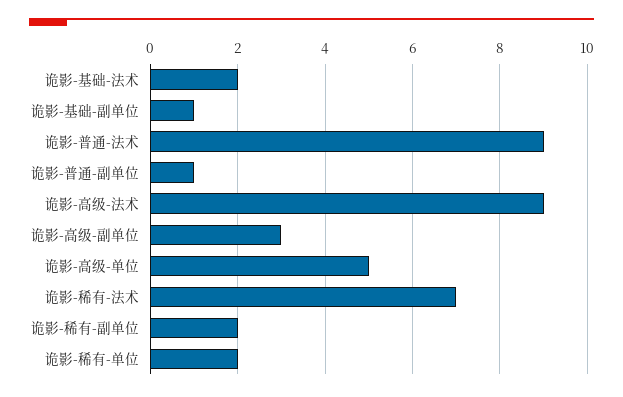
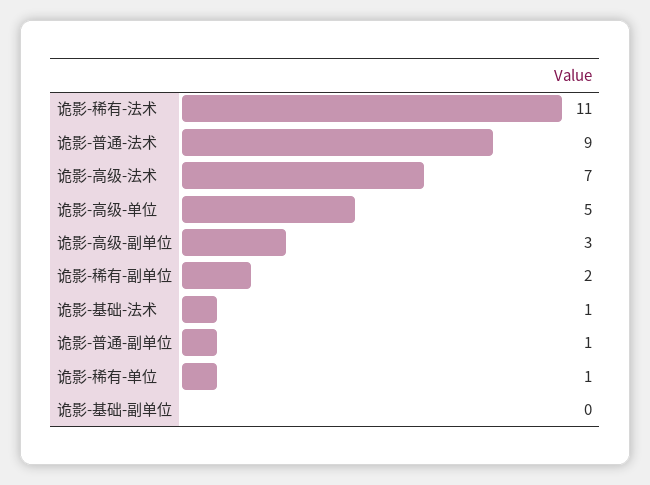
诡影-基础-法术: 2 -> 1
诡影-基础-副单位: 1 -> 0
诡影-高级-法术: 9 -> 7
诡影-稀有-法术: 7 -> 11
诡影-稀有-单位: 2 -> 1

